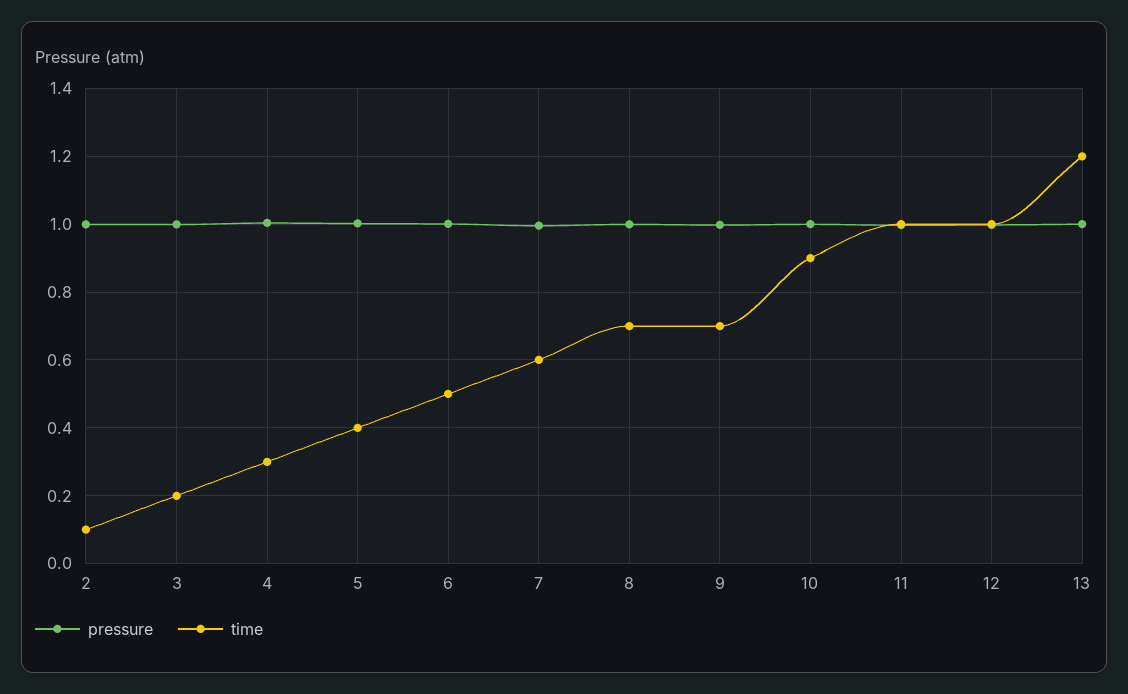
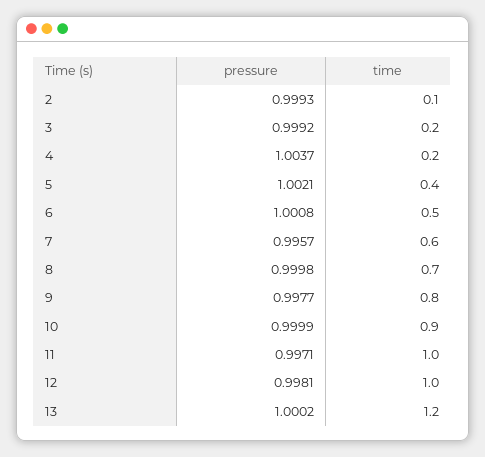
time, 4: 0.3 -> 0.2
time, 9: 0.7 -> 0.8

